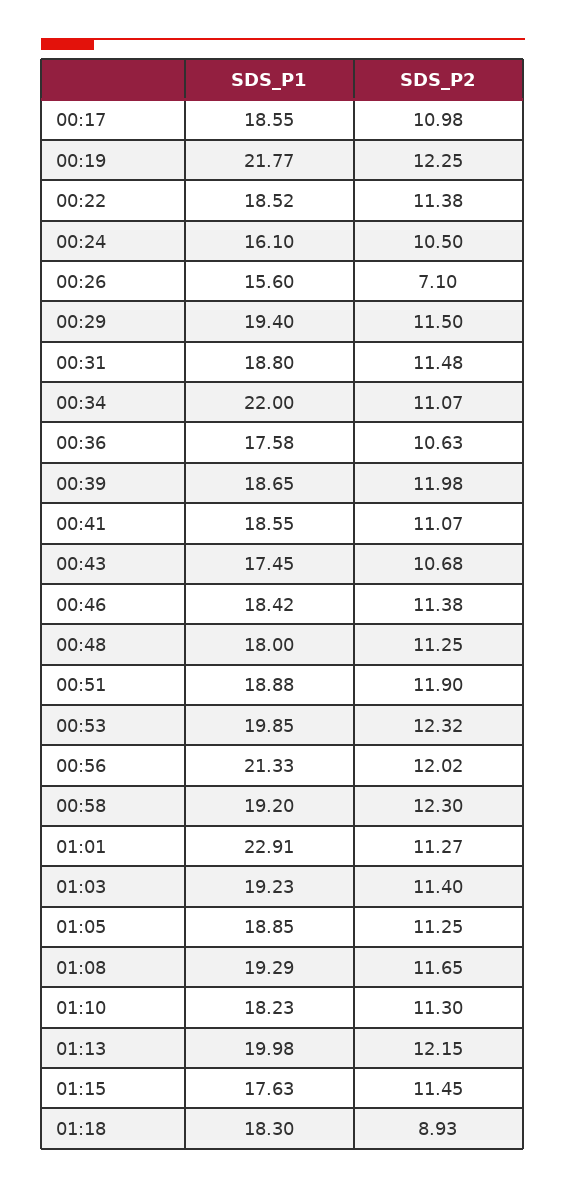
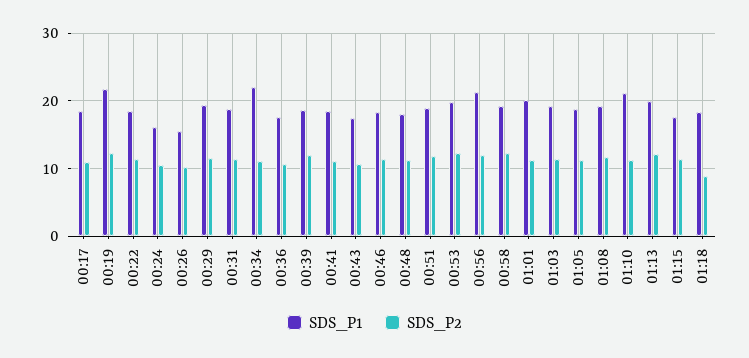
SDS_P2, 00:26: 7.1 -> 10
SDS_P1, 01:01: 22.91 -> 20
SDS_P1, 01:10: 18.23 -> 21

